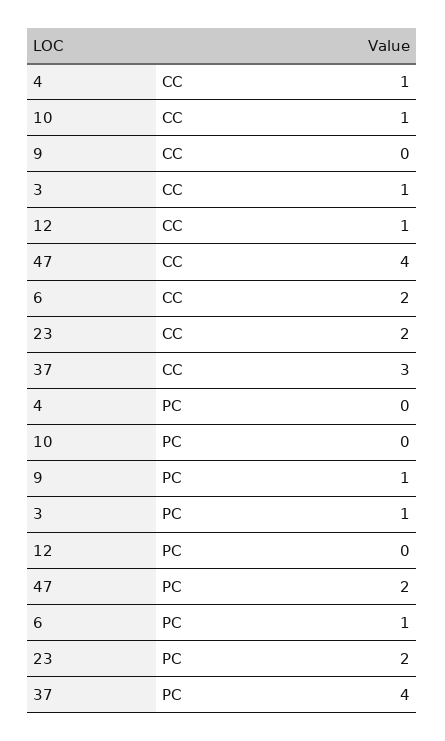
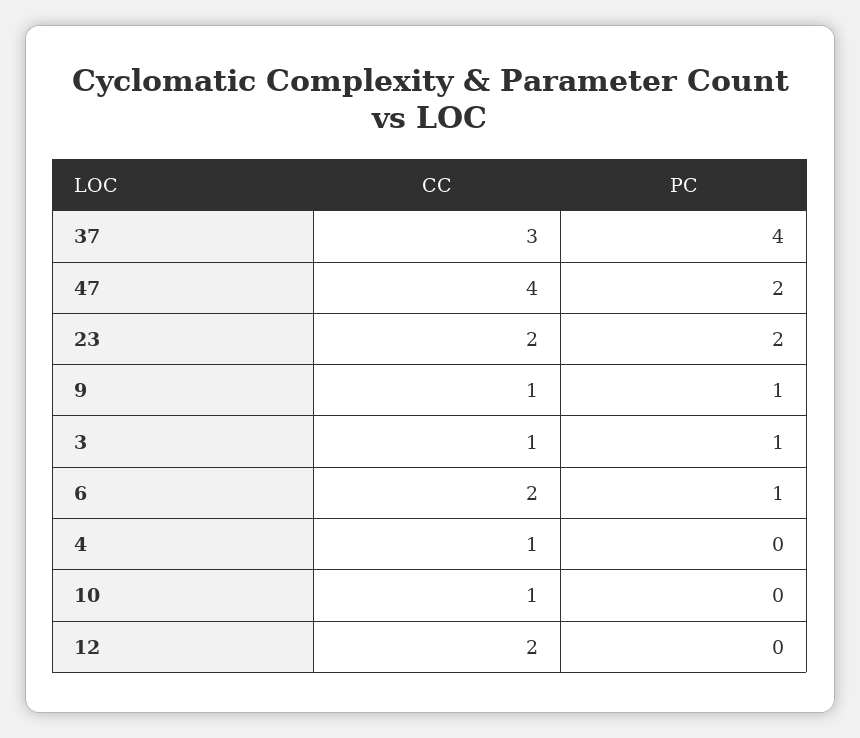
9, CC: 0 -> 1
12, CC: 1 -> 2

